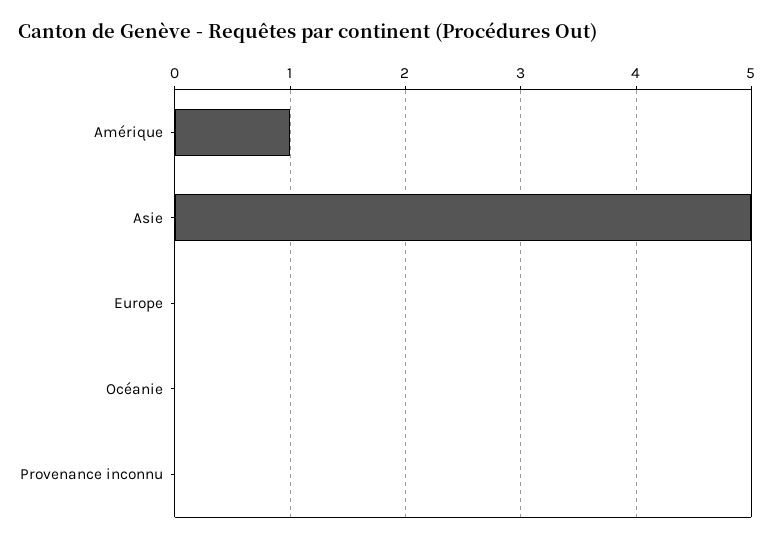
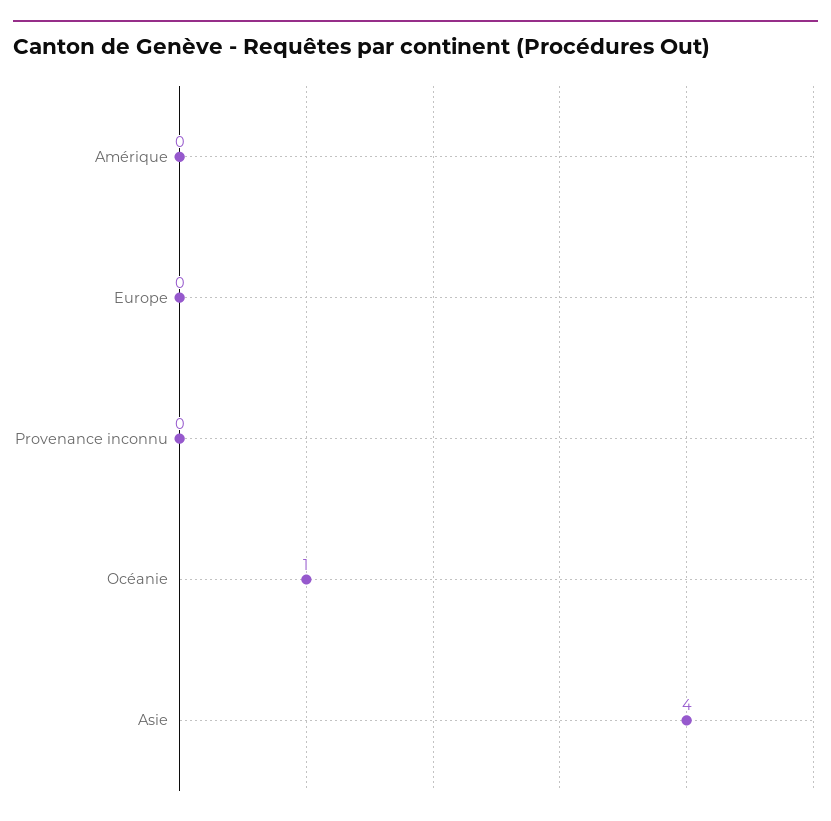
Amérique: 1 -> 0
Asie: 5 -> 4
Océanie: 0 -> 1

